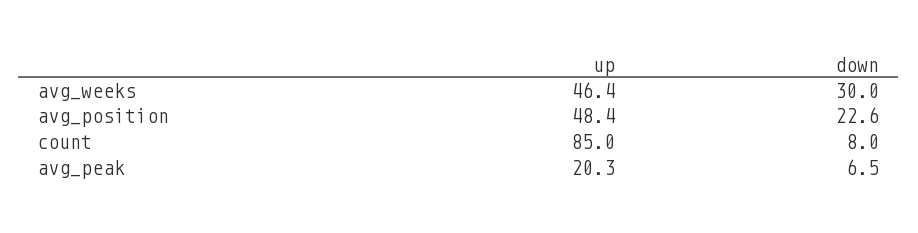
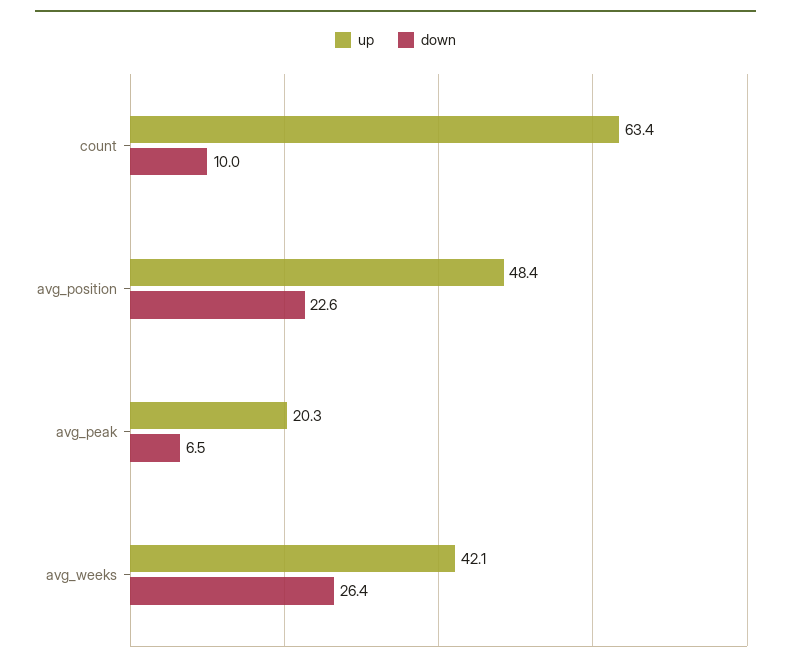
up, avg_weeks: 46.4 -> 42.1
down, avg_weeks: 30 -> 26.4
up, count: 85 -> 63.4
down, count: 8 -> 10

